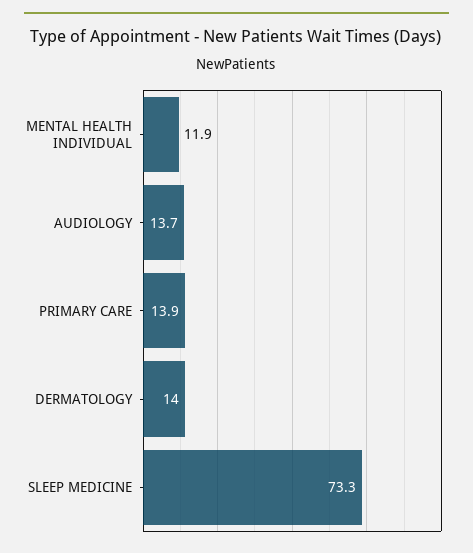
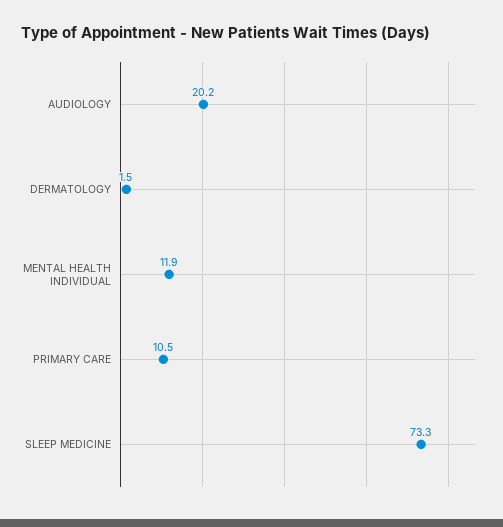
AUDIOLOGY: 13.7 -> 20.2
PRIMARY CARE: 13.9 -> 10.5
DERMATOLOGY: 14 -> 1.5

